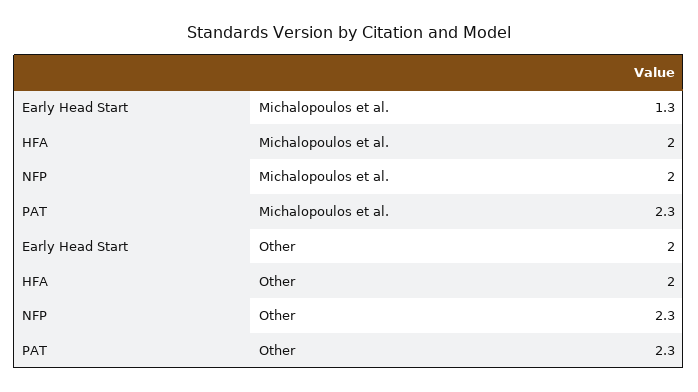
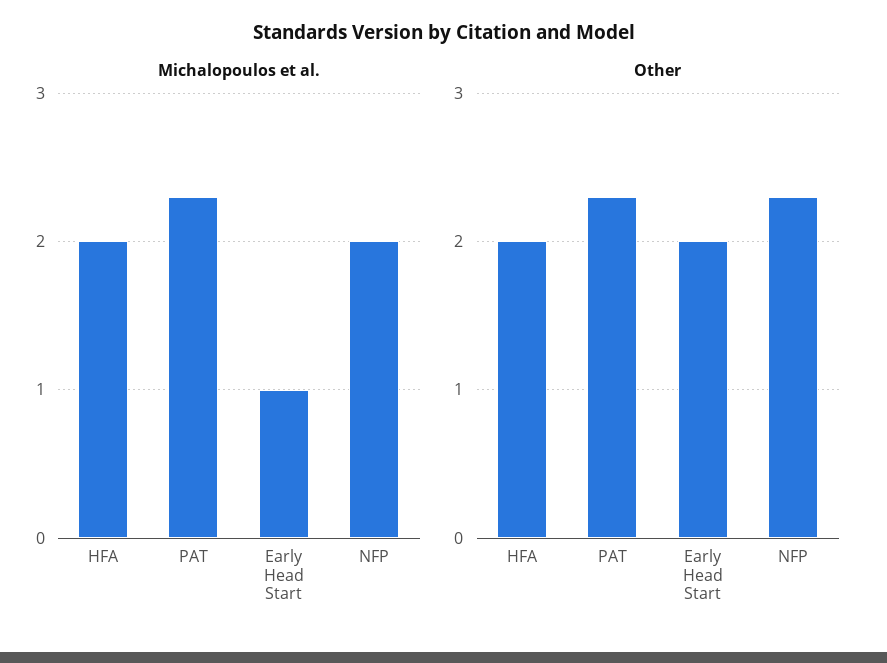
Michalopoulos et al., Early Head Start: 1.3 -> 1

